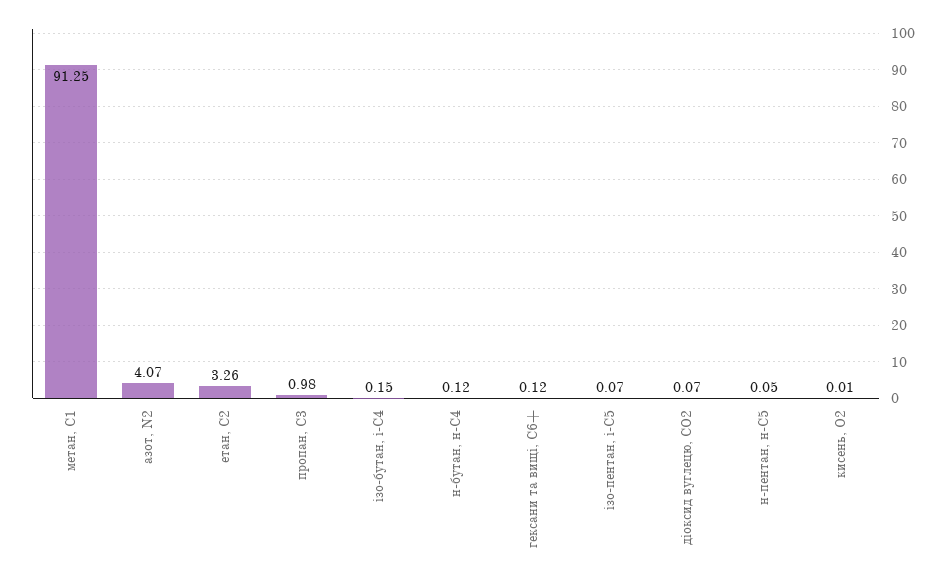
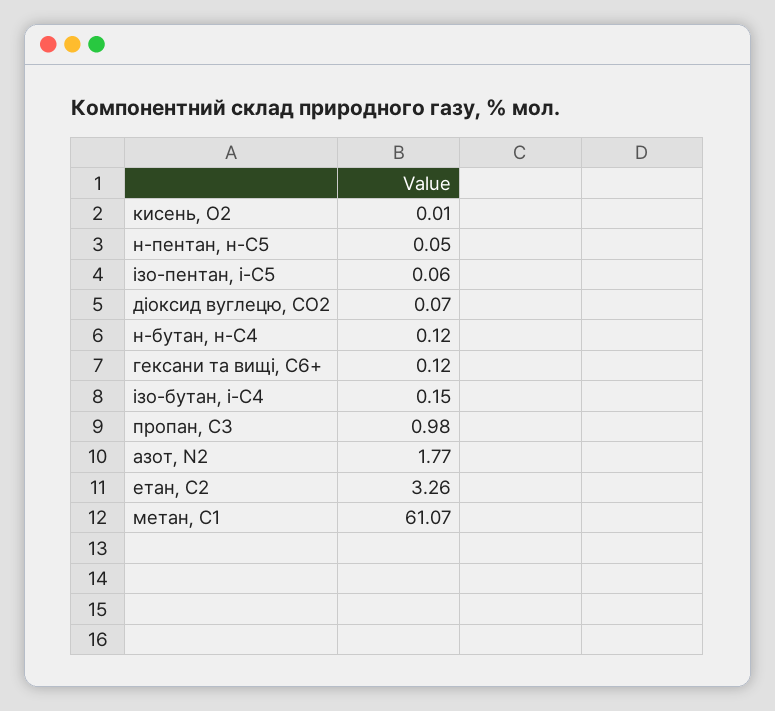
метан, С1: 91.25 -> 61.07
азот, N2: 4.07 -> 1.77
ізо-пентан, і-С5: 0.07 -> 0.06

